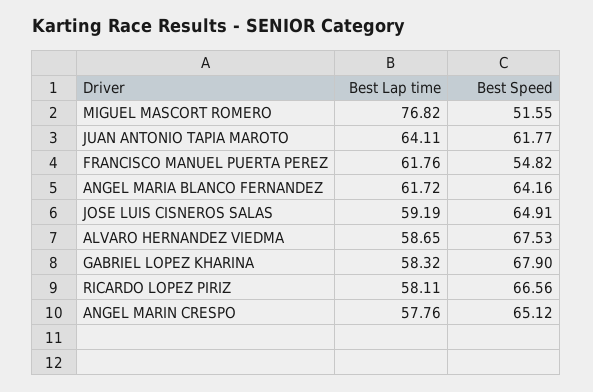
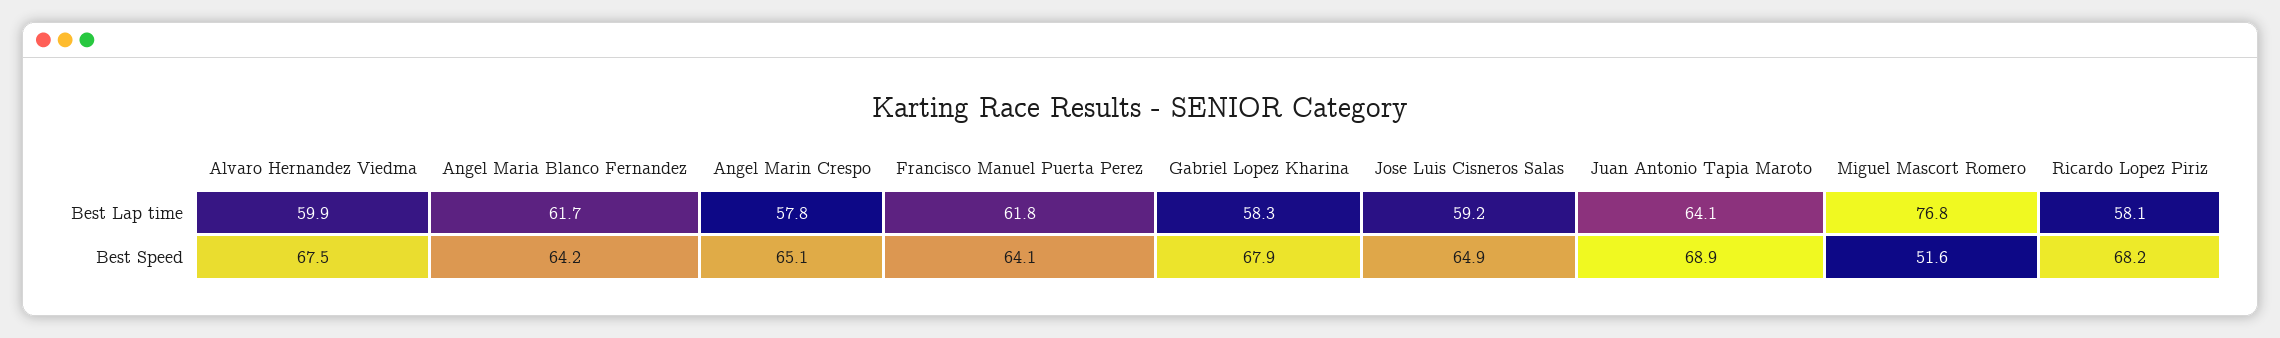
Best Speed, JUAN ANTONIO TAPIA MAROTO: 61.77 -> 68.9
Best Speed, FRANCISCO MANUEL PUERTA PEREZ: 54.82 -> 64.1
Best Lap time, ALVARO HERNANDEZ VIEDMA: 58.65 -> 59.9
Best Speed, RICARDO LOPEZ PIRIZ: 66.56 -> 68.2

